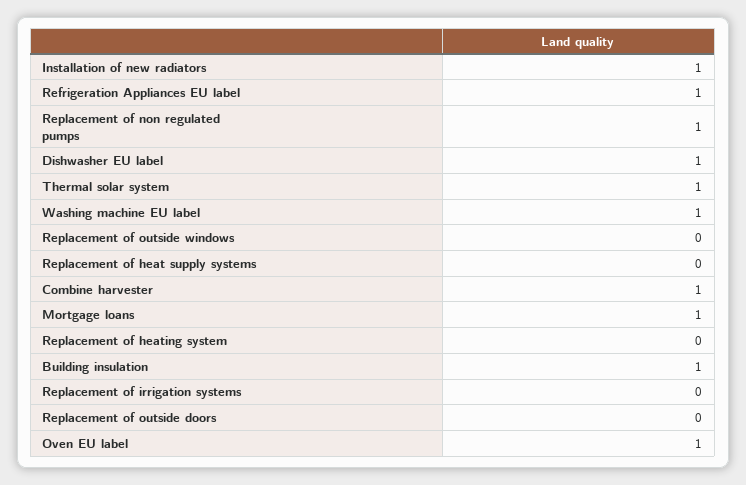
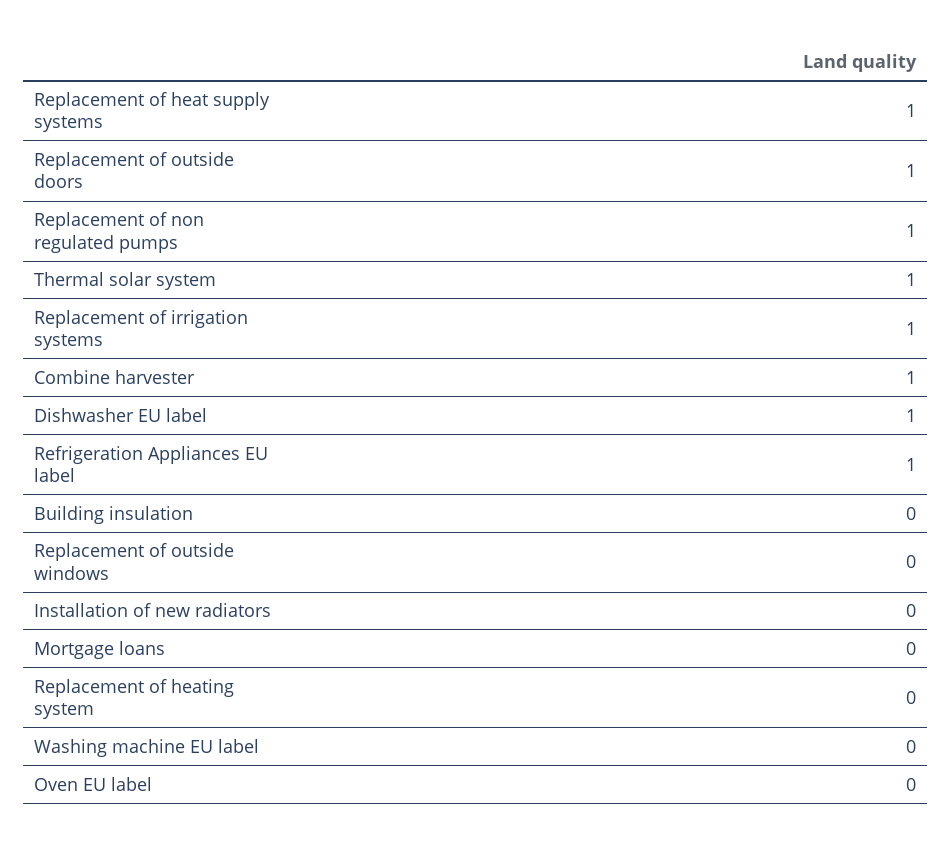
Installation of new radiators: 1 -> 0
Washing machine EU label: 1 -> 0
Replacement of heat supply systems: 0 -> 1
Mortgage loans: 1 -> 0
Building insulation: 1 -> 0
Replacement of irrigation systems: 0 -> 1
Replacement of outside doors: 0 -> 1
Oven EU label: 1 -> 0

